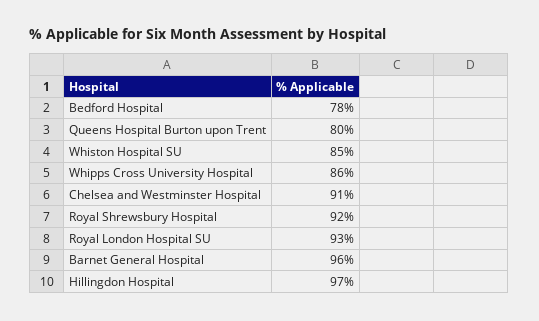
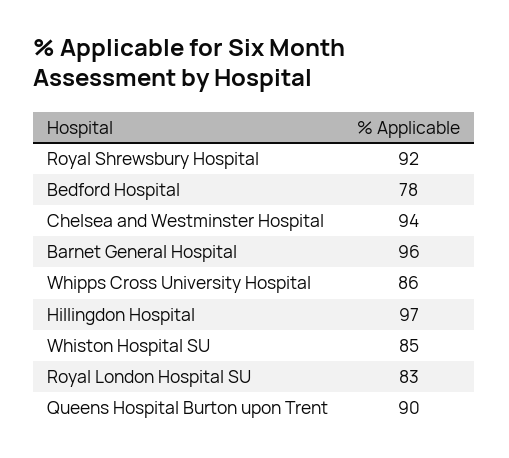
Queens Hospital Burton upon Trent: 80 -> 90
Chelsea and Westminster Hospital: 91 -> 94
Royal London Hospital SU: 93 -> 83

